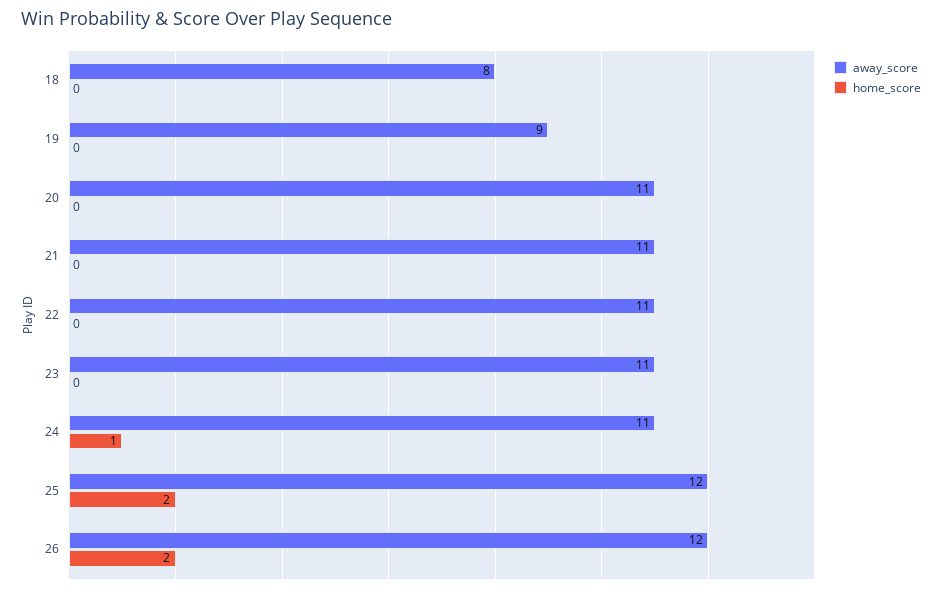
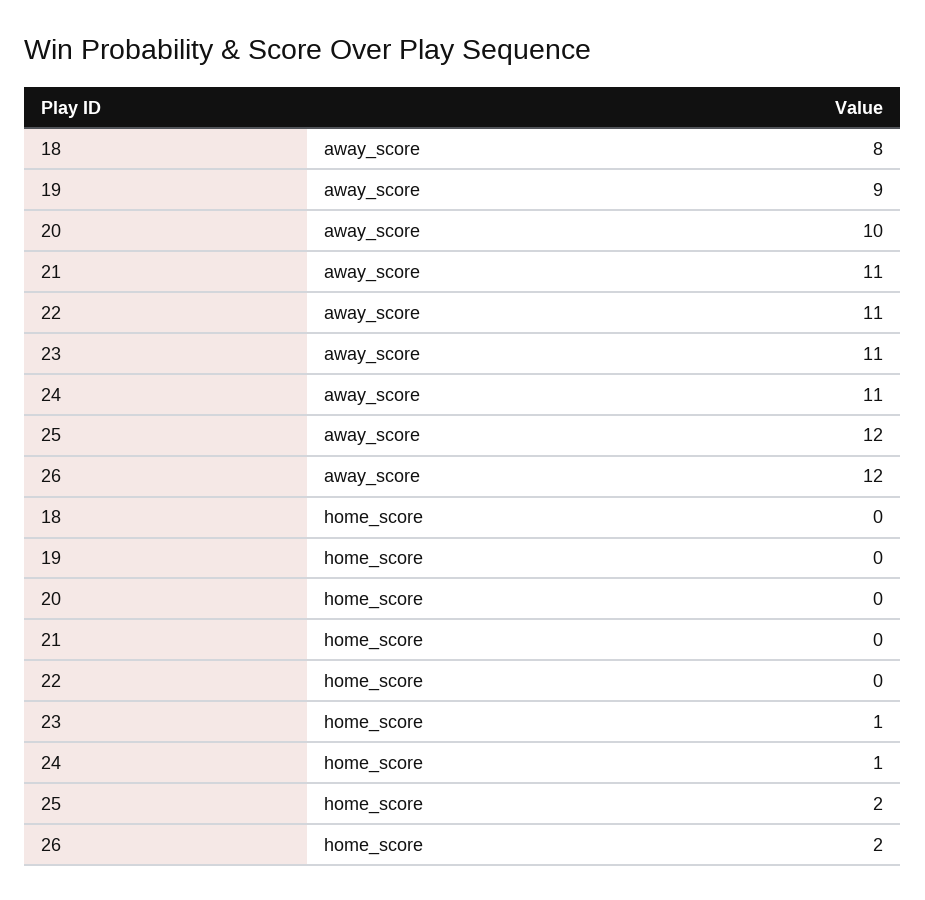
away_score, 20: 11 -> 10
home_score, 23: 0 -> 1

